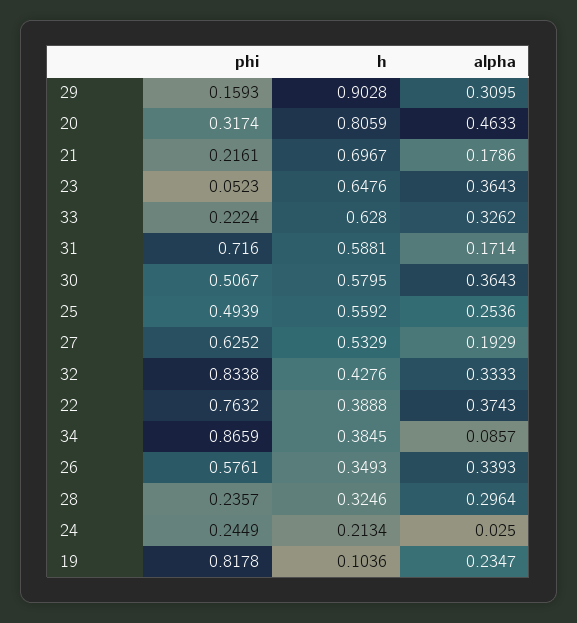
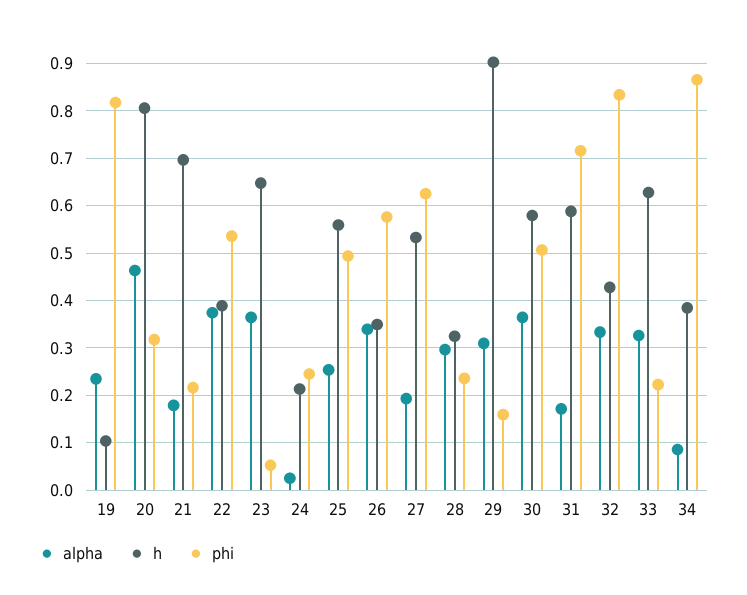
phi, 22: 0.7632 -> 0.54

